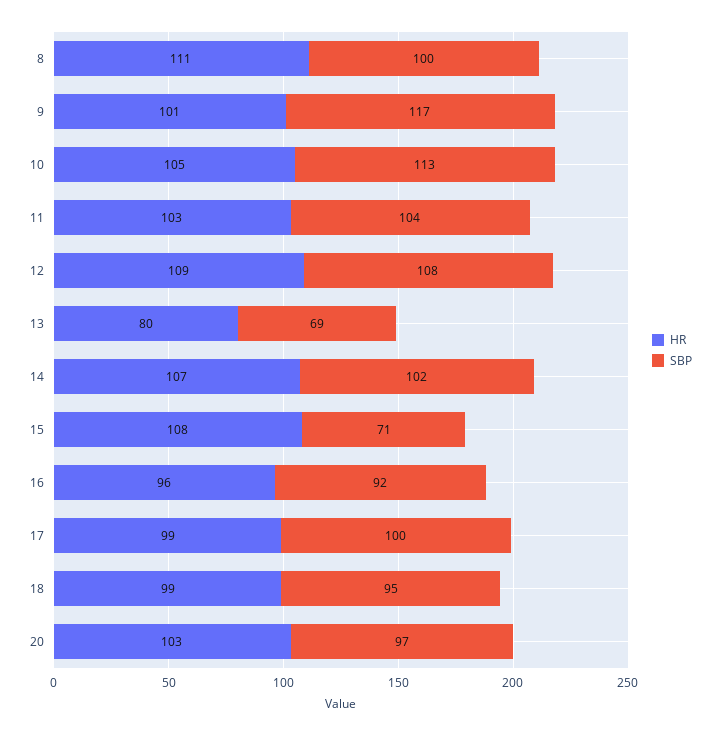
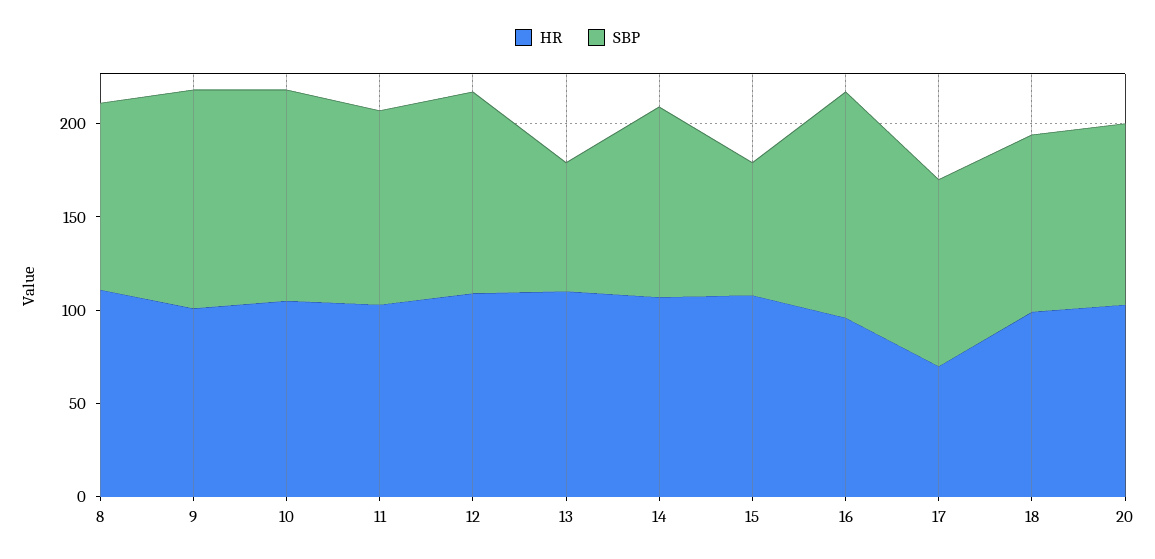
HR, 13: 80 -> 110
SBP, 16: 92 -> 120
HR, 17: 99 -> 70

